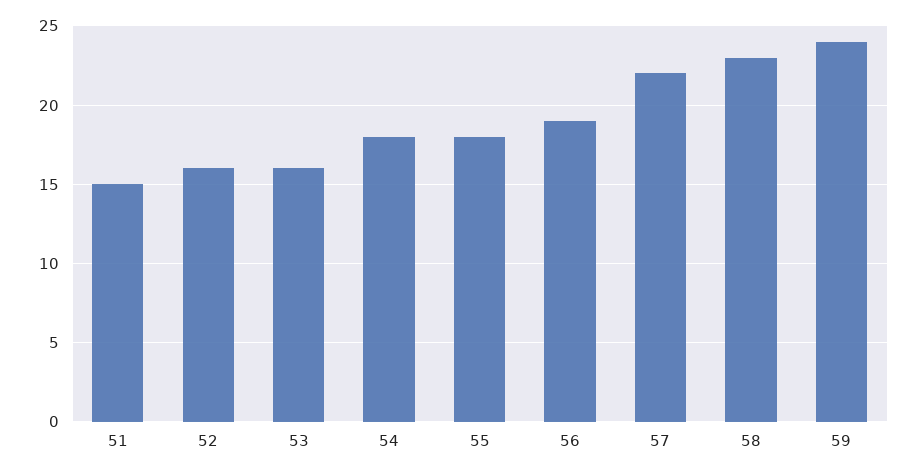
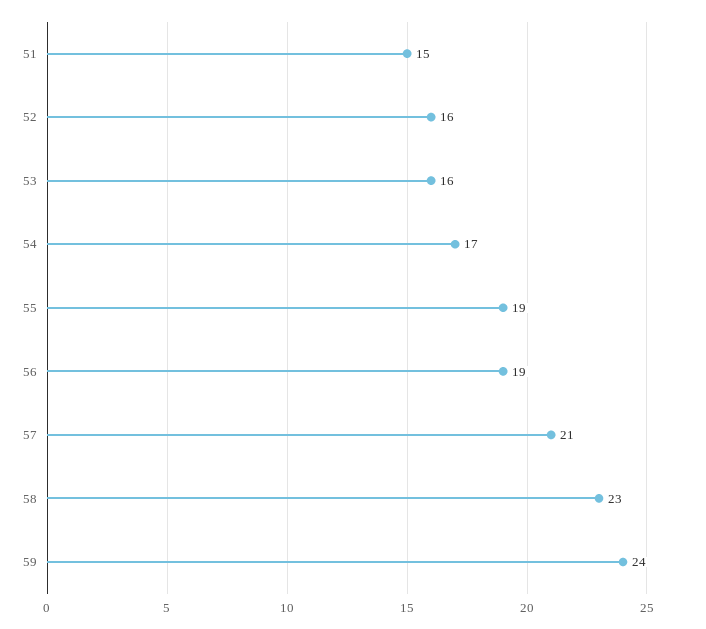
54: 18 -> 17
55: 18 -> 19
57: 22 -> 21

